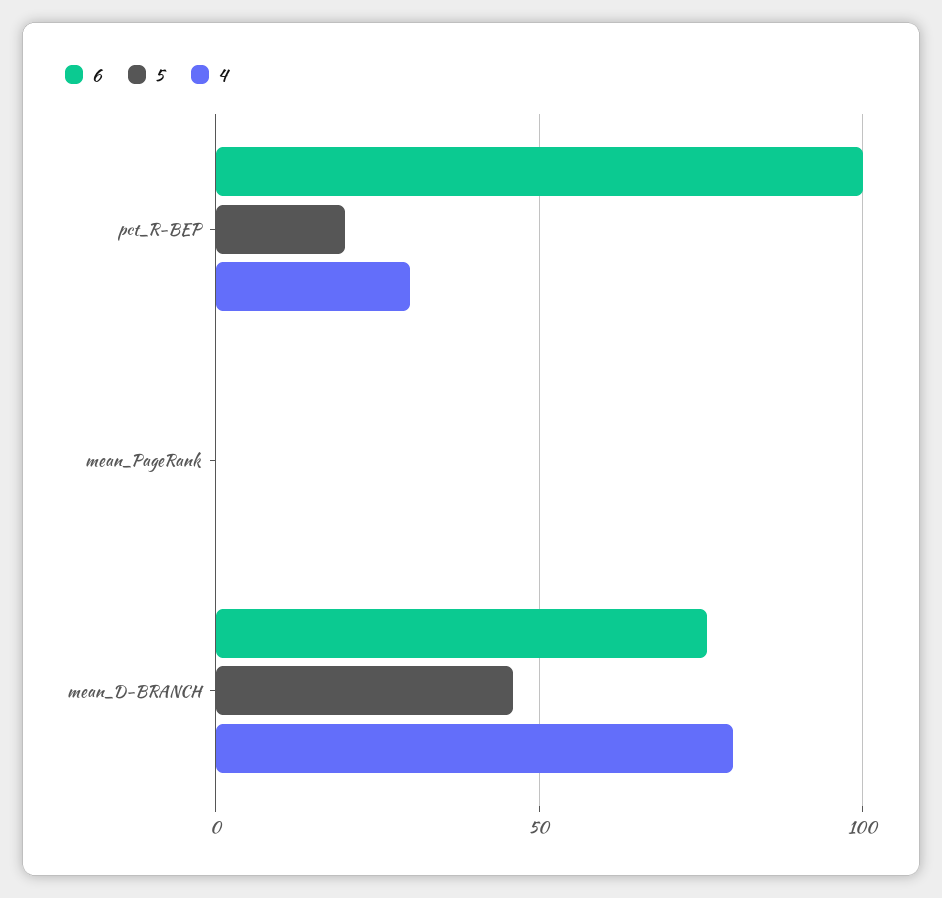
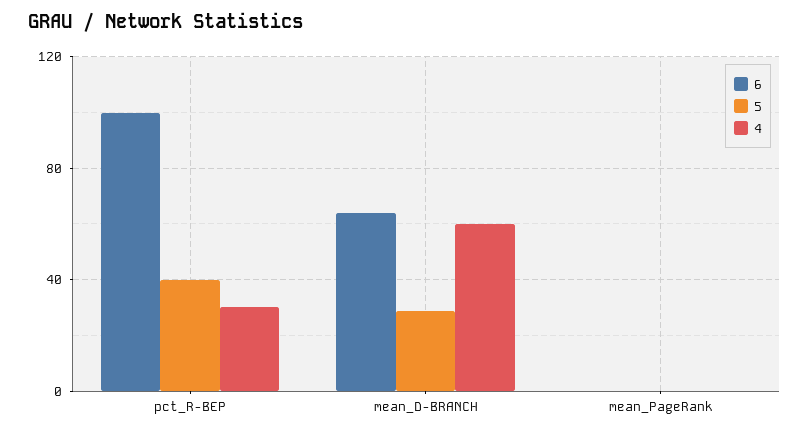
5, pct_R-BEP: 20 -> 40
6, mean_D-BRANCH: 75 -> 65
5, mean_D-BRANCH: 45 -> 30
4, mean_D-BRANCH: 80 -> 60

